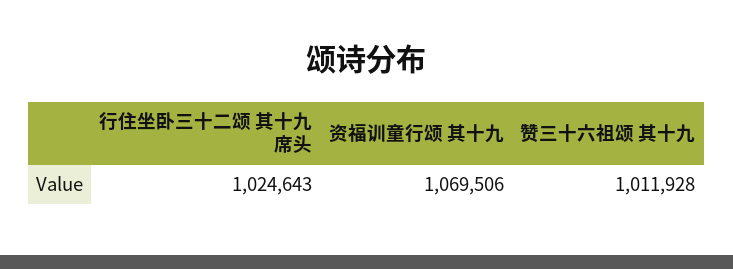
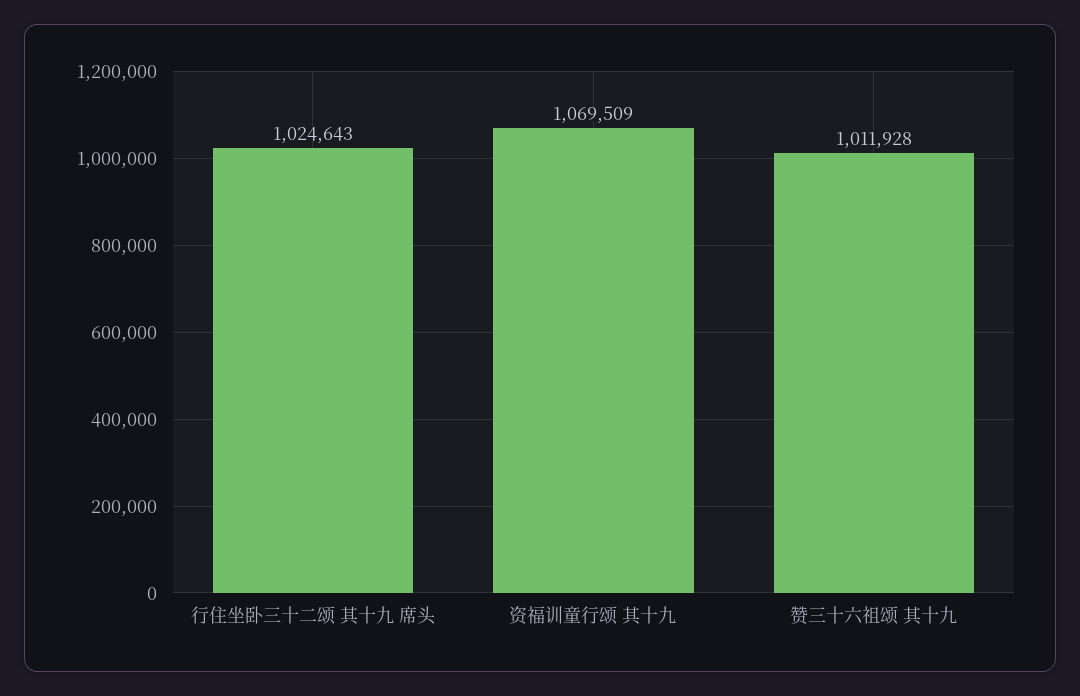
资福训童行颂 其十九: 1069506 -> 1069509

